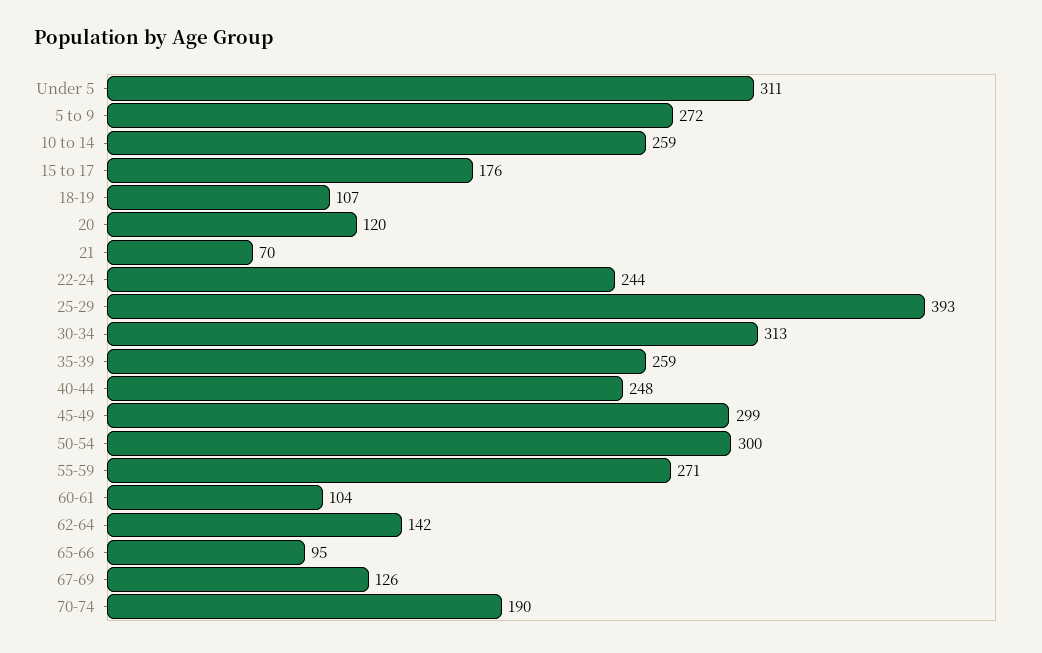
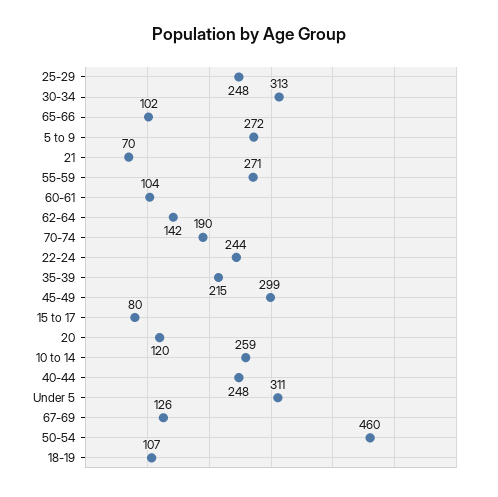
15 to 17: 176 -> 80
25-29: 393 -> 248
35-39: 259 -> 215
50-54: 300 -> 460
65-66: 95 -> 102

